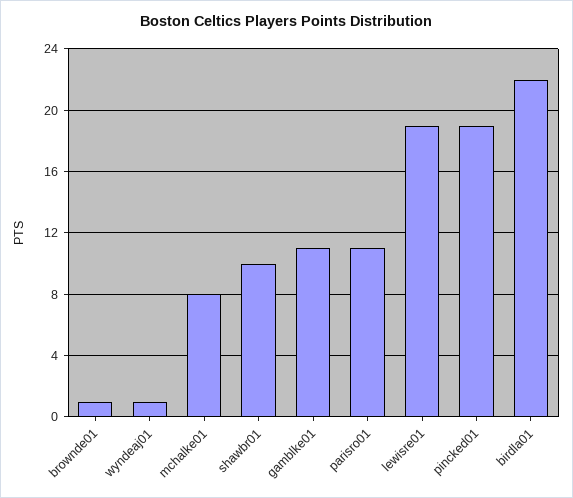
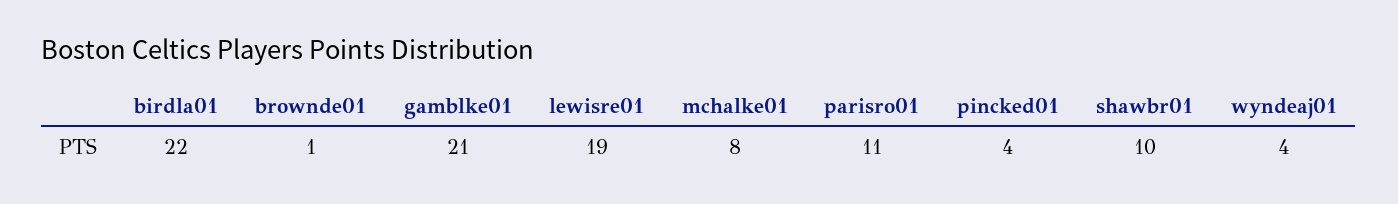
wyndeaj01: 1 -> 4
gamblke01: 11 -> 21
pincked01: 19 -> 4

